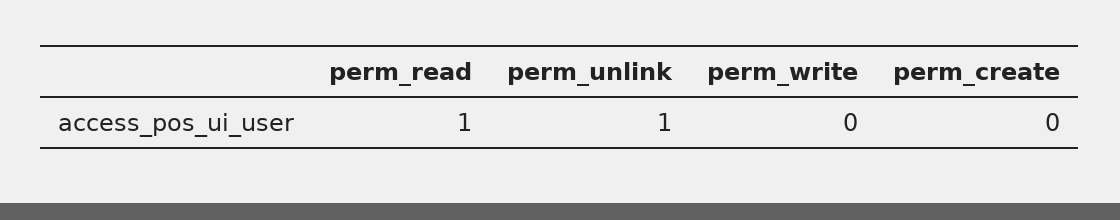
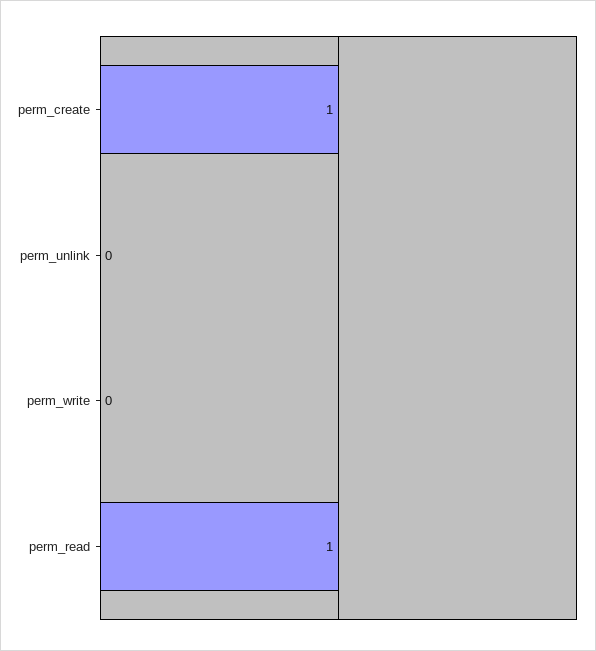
perm_unlink: 1 -> 0
perm_create: 0 -> 1

